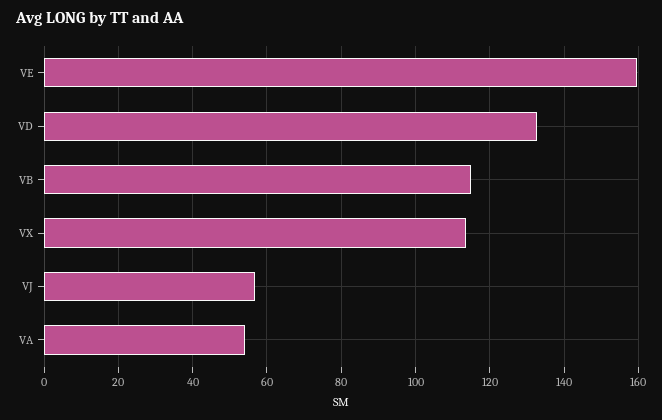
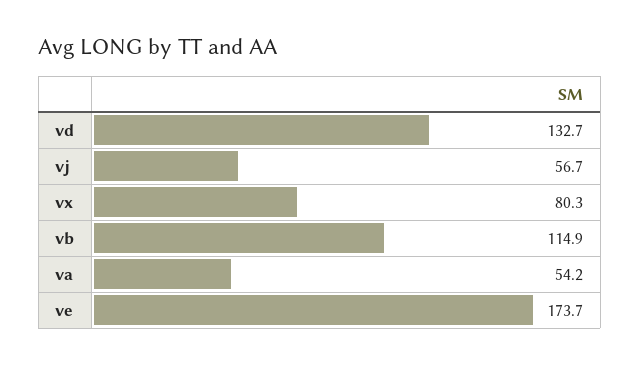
VE: 160 -> 173.7
VX: 114 -> 80.3

